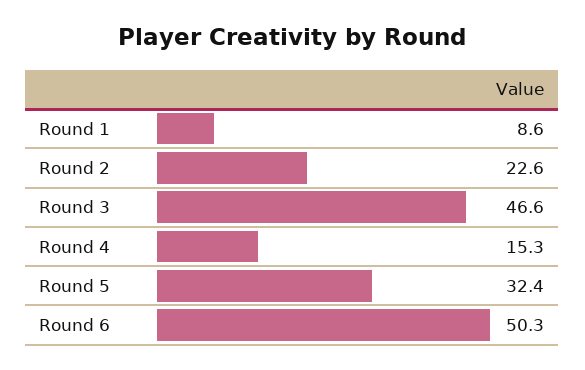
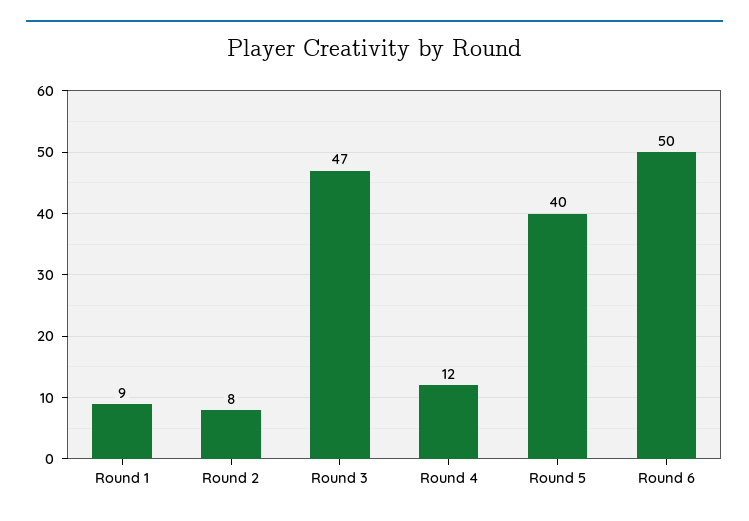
Round 2: 22.6 -> 8
Round 4: 15.3 -> 12
Round 5: 32.4 -> 40

